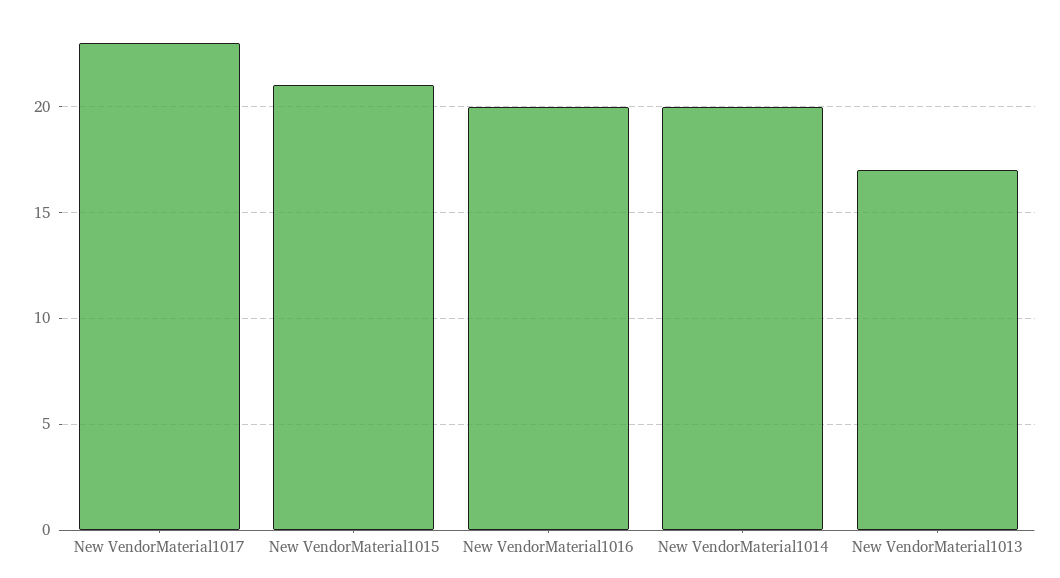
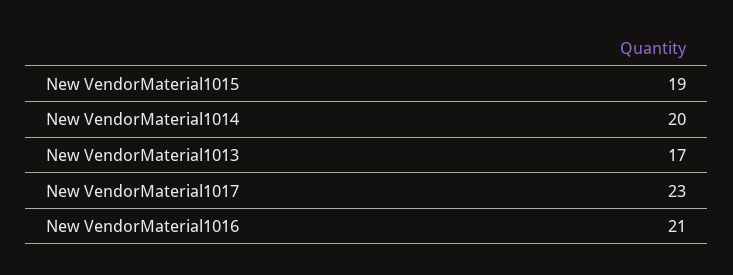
New VendorMaterial1015: 21 -> 19
New VendorMaterial1016: 20 -> 21

